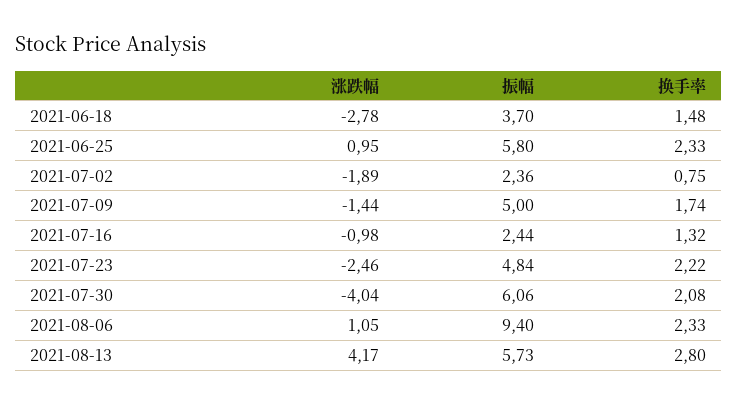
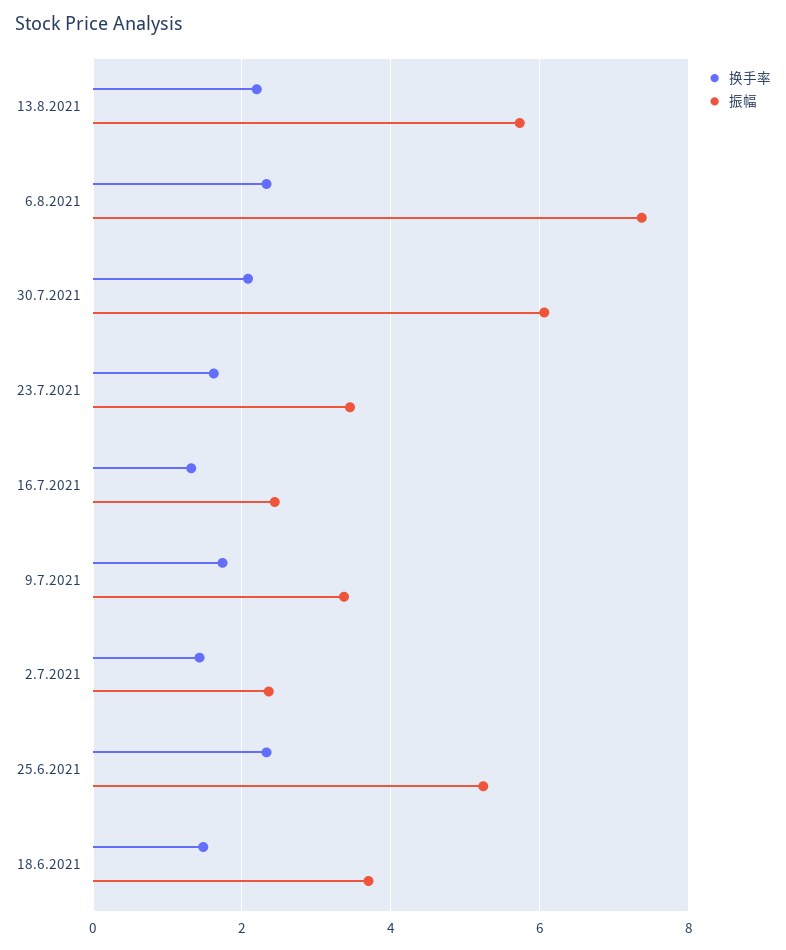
涨跌幅, 2021-06-18: -2.78 -> none
涨跌幅, 2021-06-25: 0.95 -> none
振幅, 2021-06-25: 5.8 -> 5.2
涨跌幅, 2021-07-02: -1.89 -> none
换手率, 2021-07-02: 0.75 -> 1.4
涨跌幅, 2021-07-09: -1.44 -> none
振幅, 2021-07-09: 5 -> 3.4
涨跌幅, 2021-07-16: -0.98 -> none
涨跌幅, 2021-07-23: -2.46 -> none
振幅, 2021-07-23: 4.84 -> 3.4
换手率, 2021-07-23: 2.22 -> 1.6
涨跌幅, 2021-07-30: -4.04 -> none
涨跌幅, 2021-08-06: 1.05 -> none
振幅, 2021-08-06: 9.4 -> 7.4
涨跌幅, 2021-08-13: 4.17 -> none
换手率, 2021-08-13: 2.8 -> 2.2

